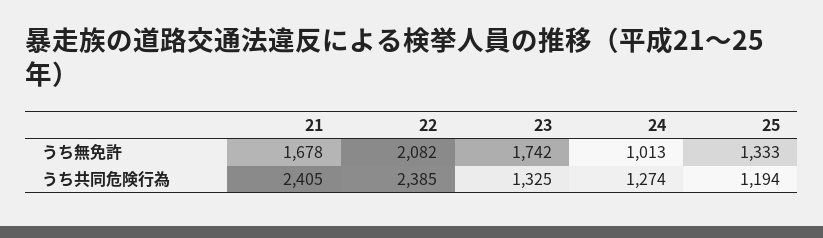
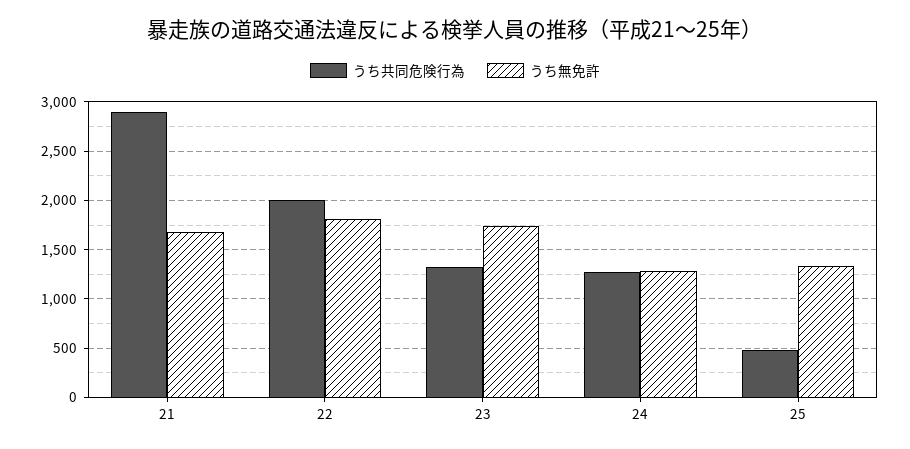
うち無免許, 22: 2082 -> 1800
うち無免許, 24: 1013 -> 1300
うち共同危険行為, 21: 2405 -> 2900
うち共同危険行為, 22: 2385 -> 2000
うち共同危険行為, 25: 1194 -> 500

